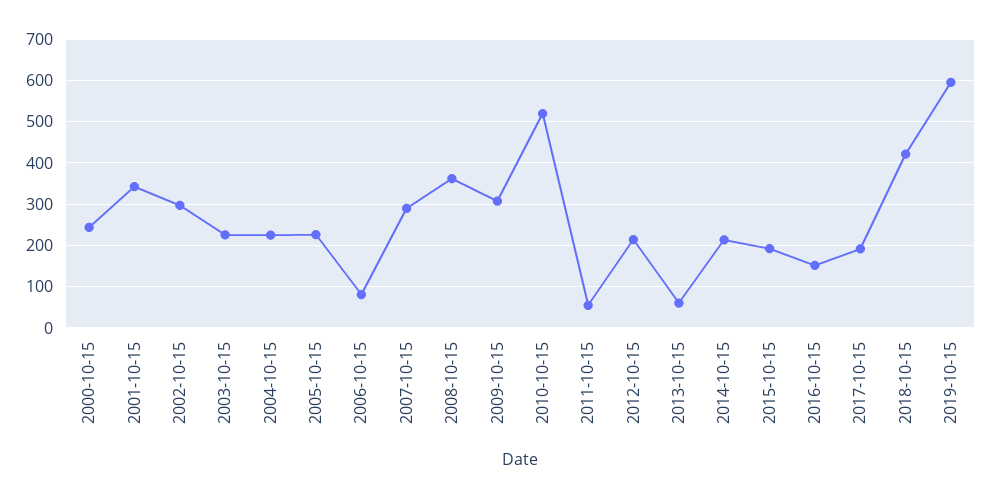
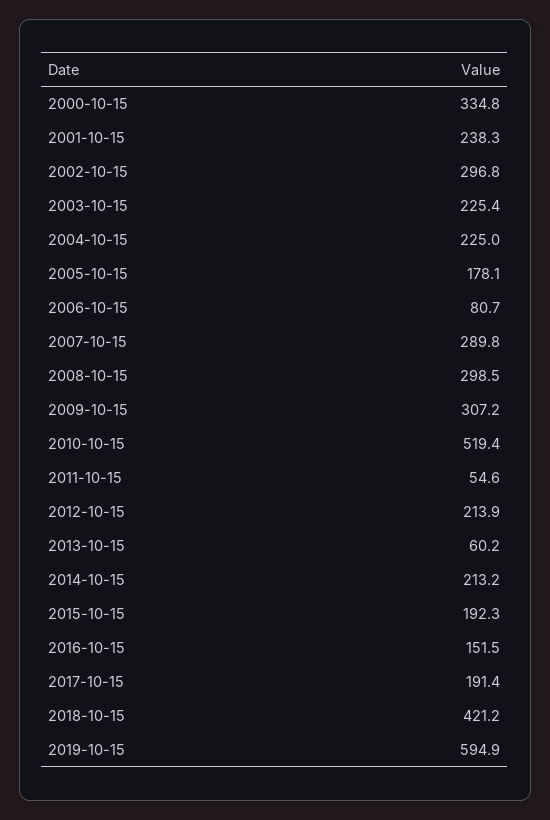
2000-10-15: 240 -> 334.8
2001-10-15: 340 -> 238.3
2005-10-15: 220 -> 178.1
2008-10-15: 360 -> 298.5

